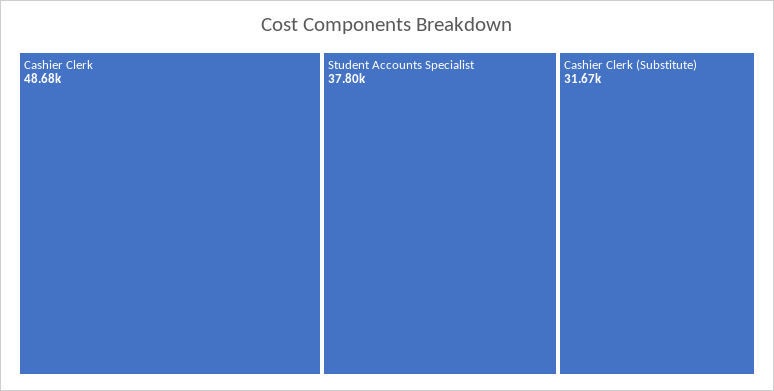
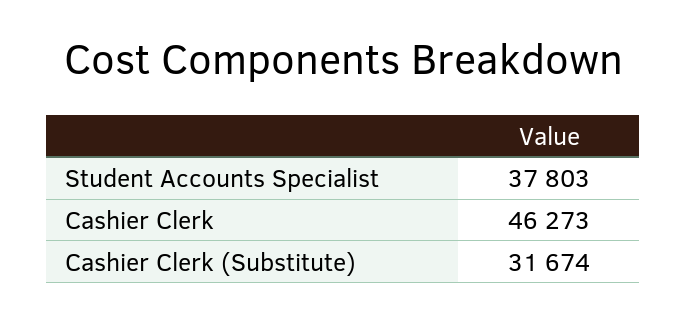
Cashier Clerk: 48680 -> 46273

